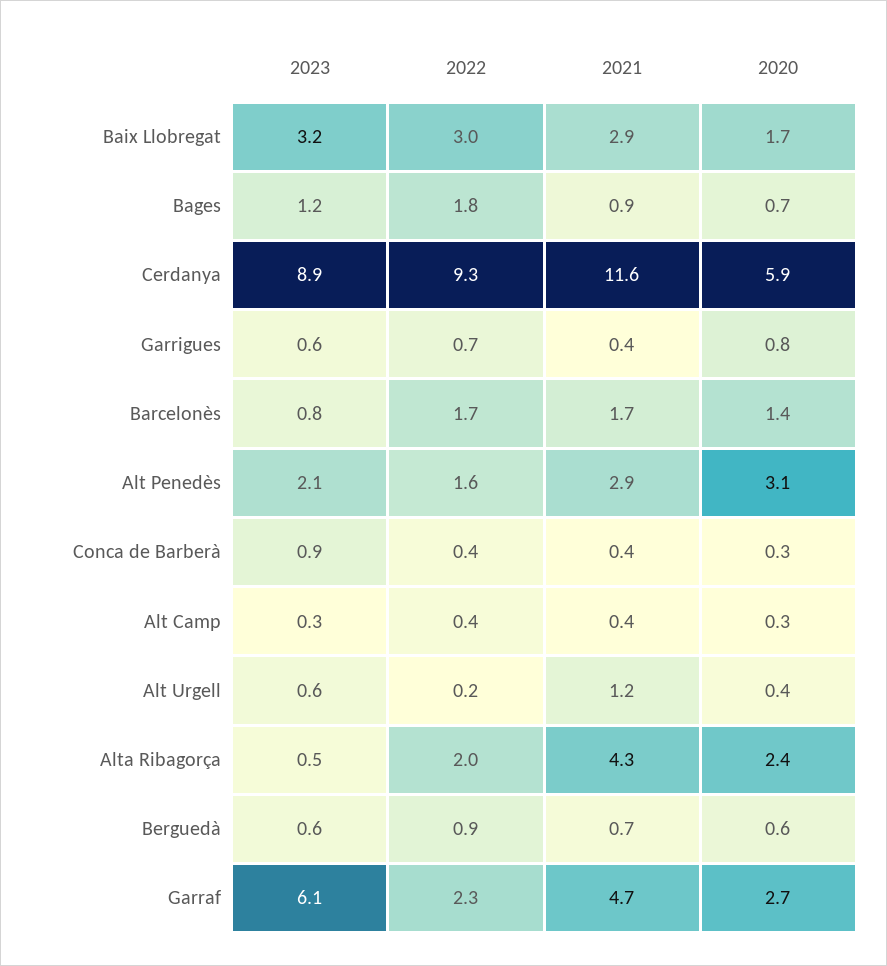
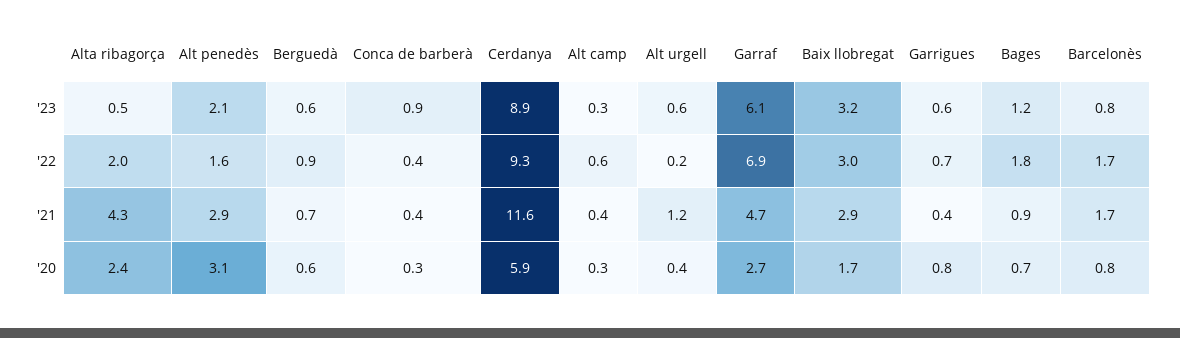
2020, Barcelonès: 1.4 -> 0.8
2022, Alt Camp: 0.4 -> 0.6
2022, Garraf: 2.3 -> 6.9

